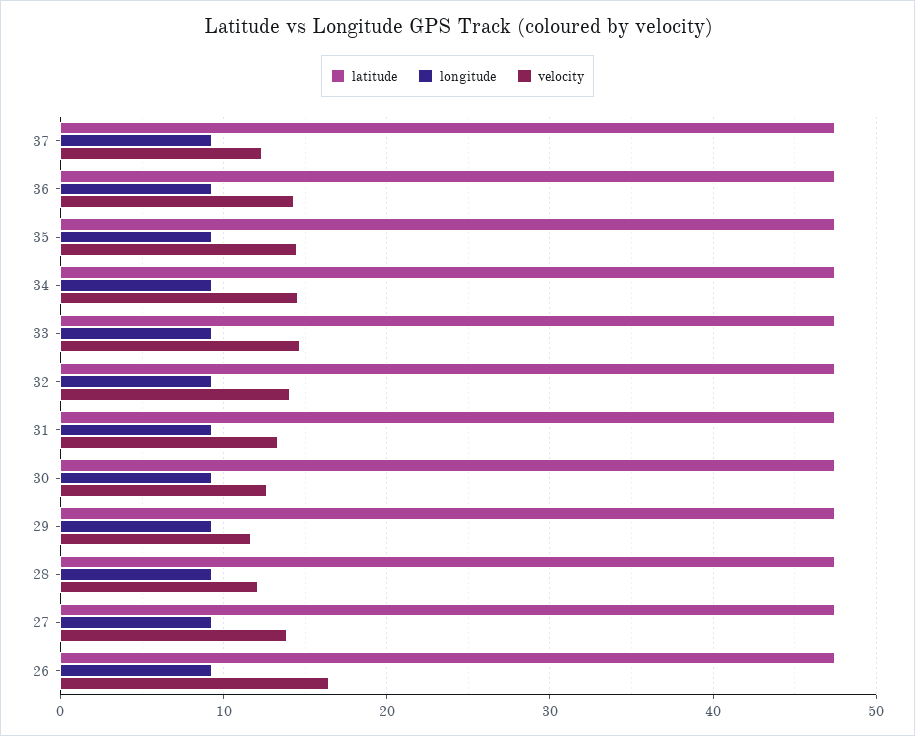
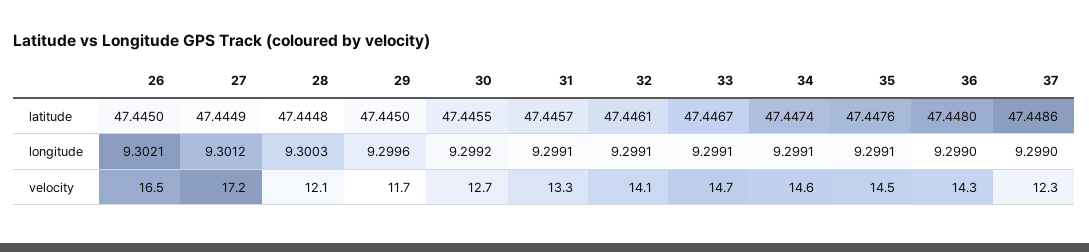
velocity, 27: 14 -> 17.2

